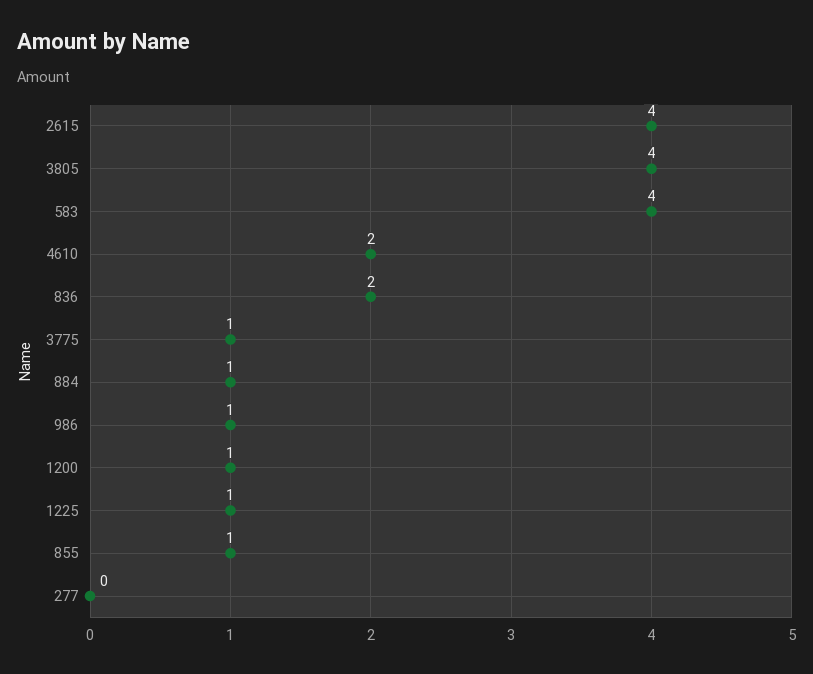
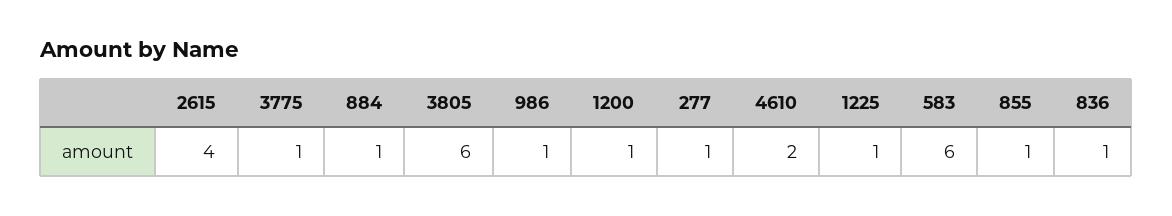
3805: 4 -> 6
583: 4 -> 6
836: 2 -> 1
277: 0 -> 1

